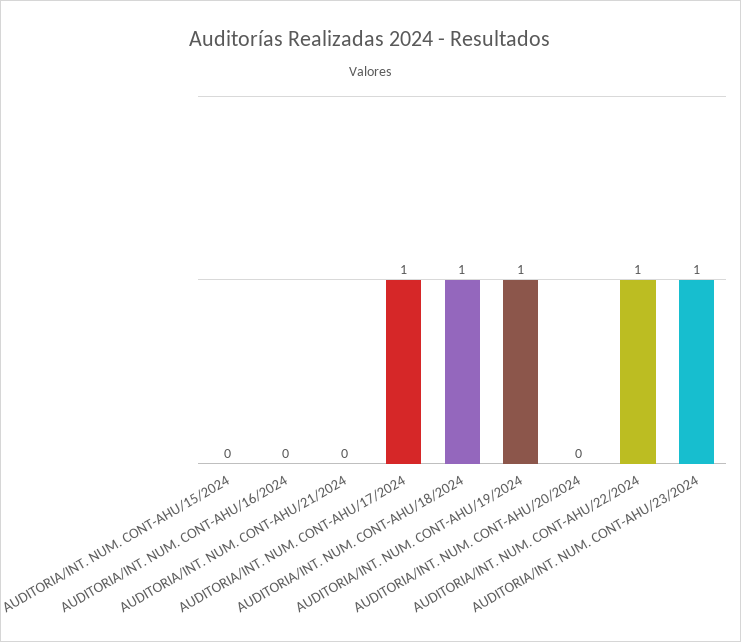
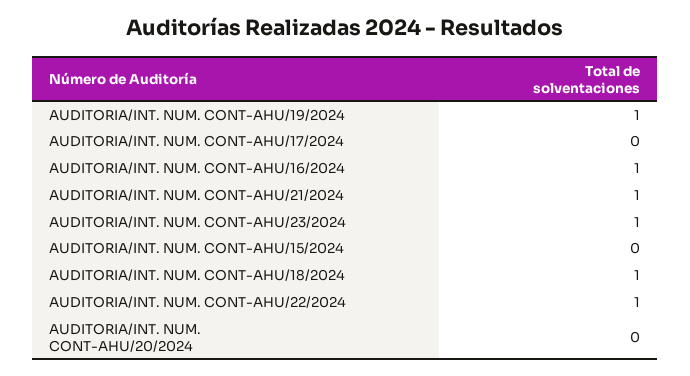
AUDITORIA/INT. NUM. CONT-AHU/16/2024: 0 -> 1
AUDITORIA/INT. NUM. CONT-AHU/21/2024: 0 -> 1
AUDITORIA/INT. NUM. CONT-AHU/17/2024: 1 -> 0

